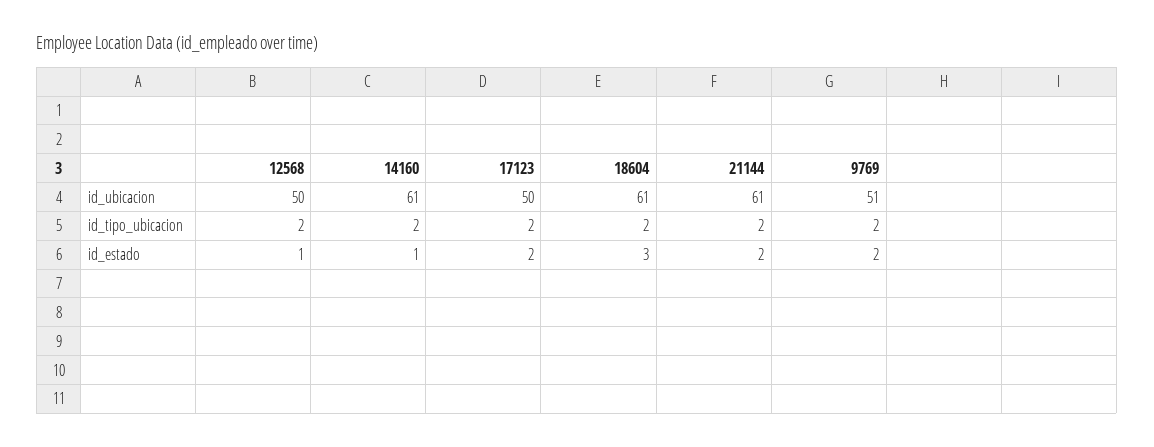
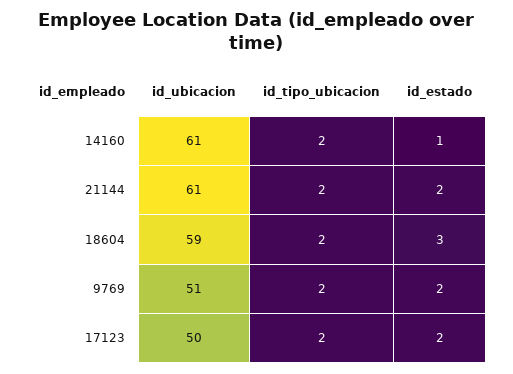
12568, id_ubicacion: 50 -> none
18604, id_ubicacion: 61 -> 59
12568, id_tipo_ubicacion: 2 -> none
12568, id_estado: 1 -> none

